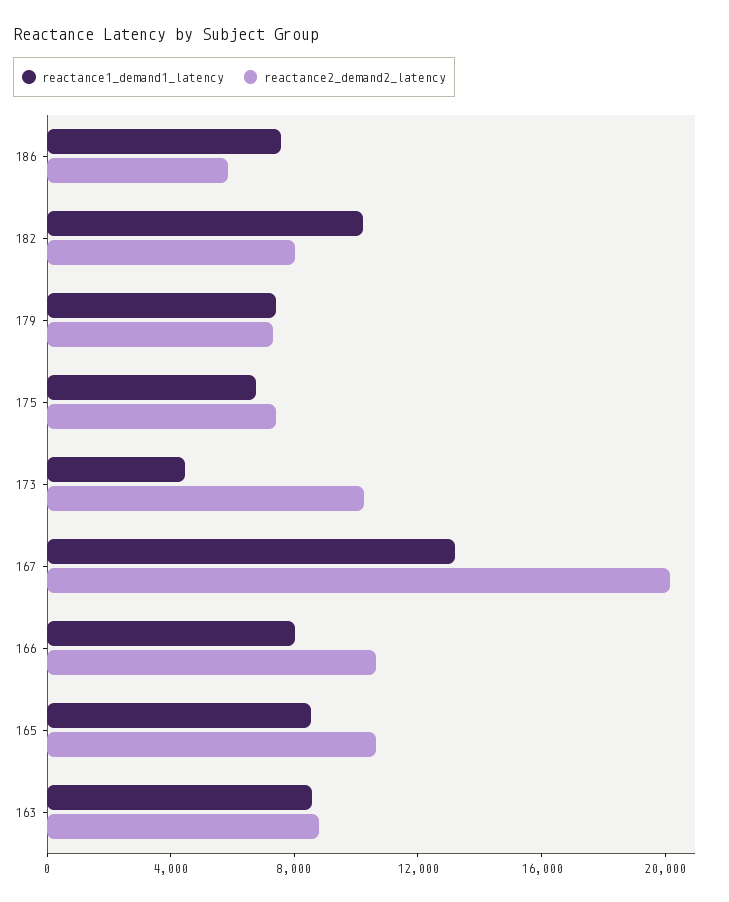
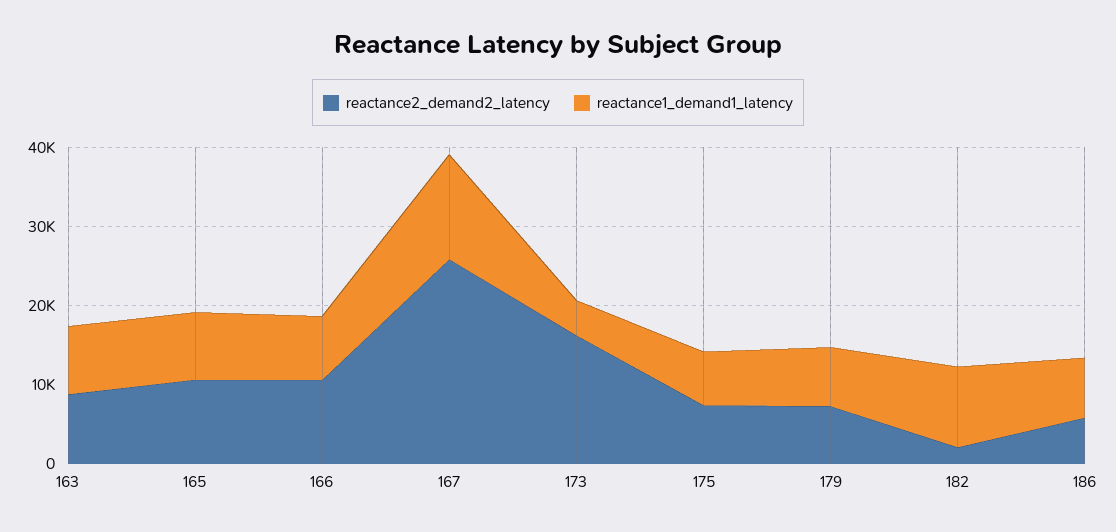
reactance2_demand2_latency, 182: 8000 -> 2000
reactance2_demand2_latency, 173: 10000 -> 16000
reactance2_demand2_latency, 167: 20000 -> 26000

